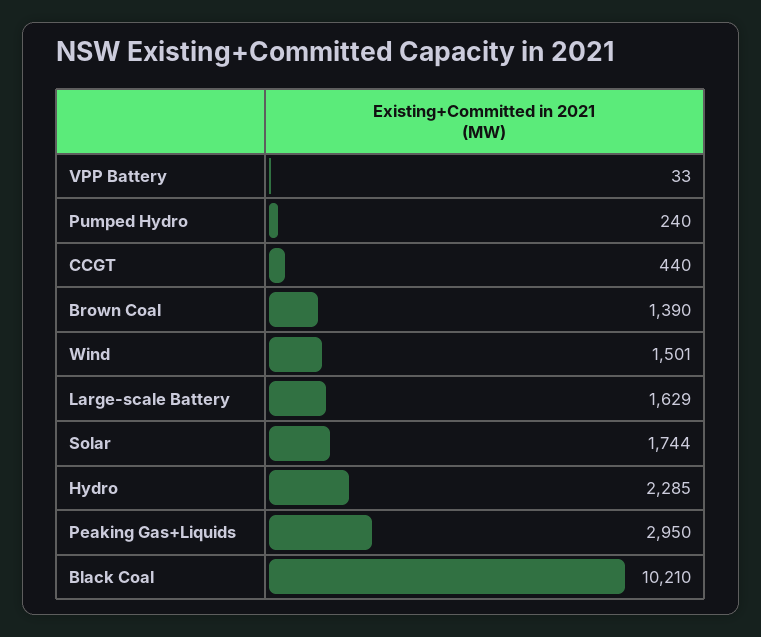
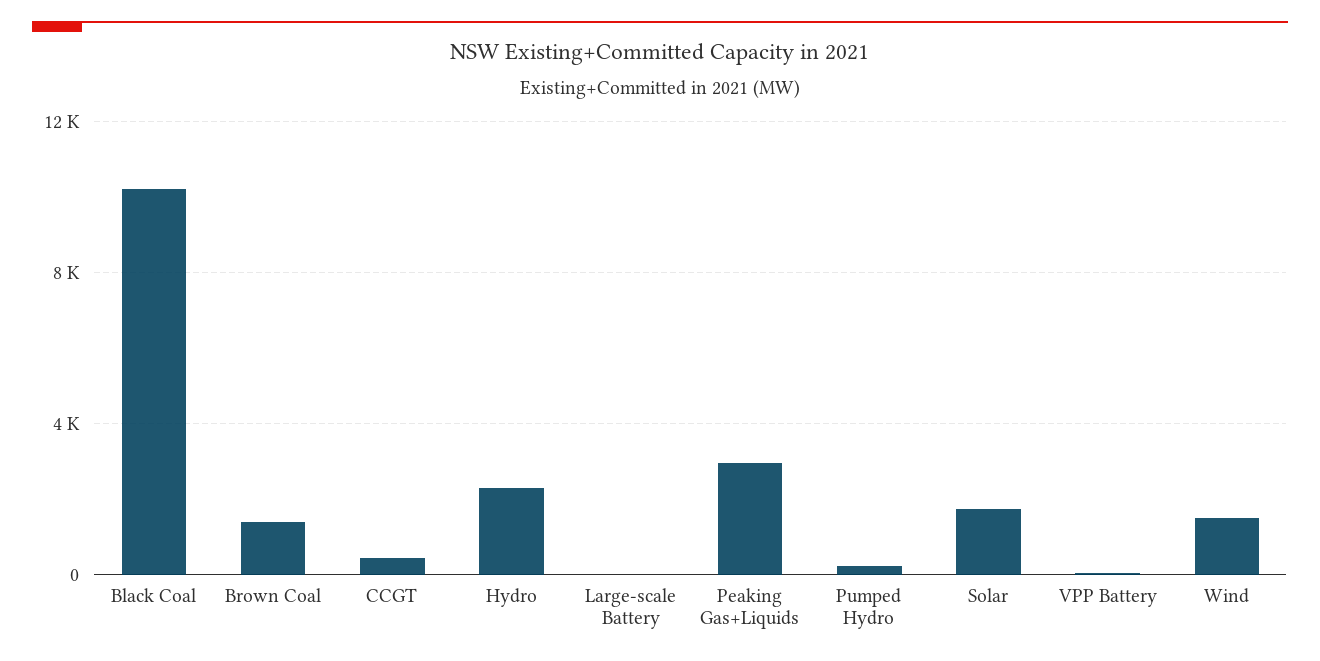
Large-scale Battery: 1629 -> 0

